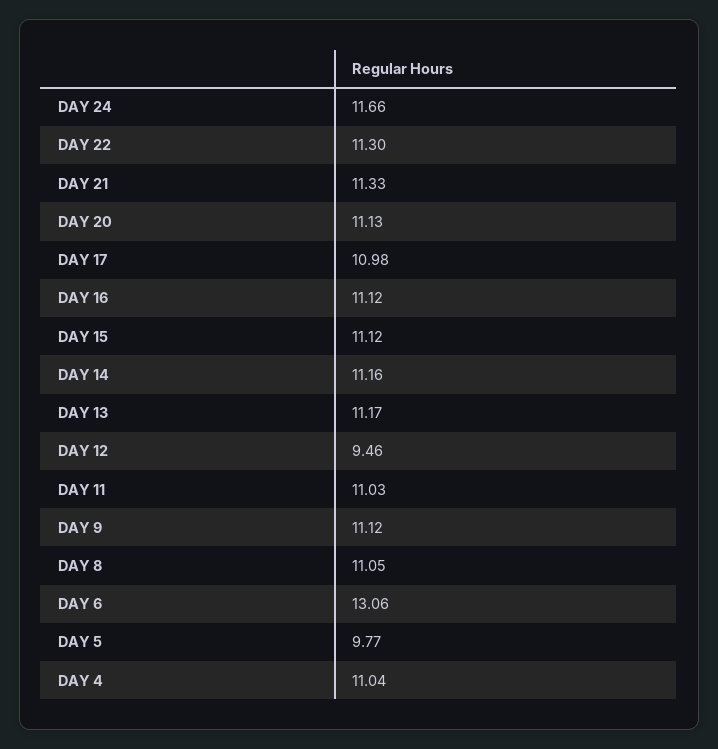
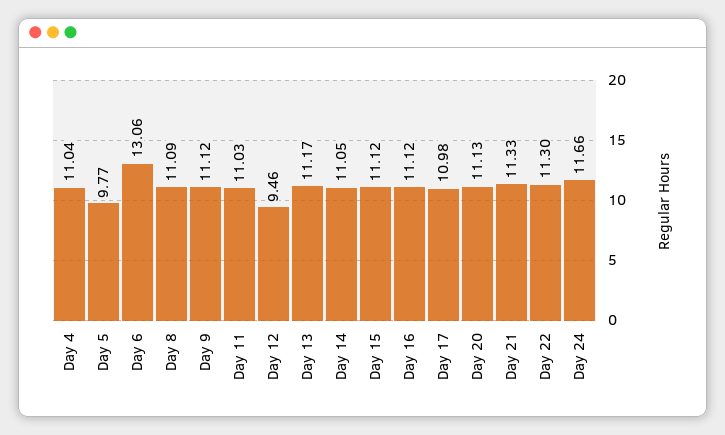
DAY 14: 11.16 -> 11.05
DAY 8: 11.05 -> 11.09

